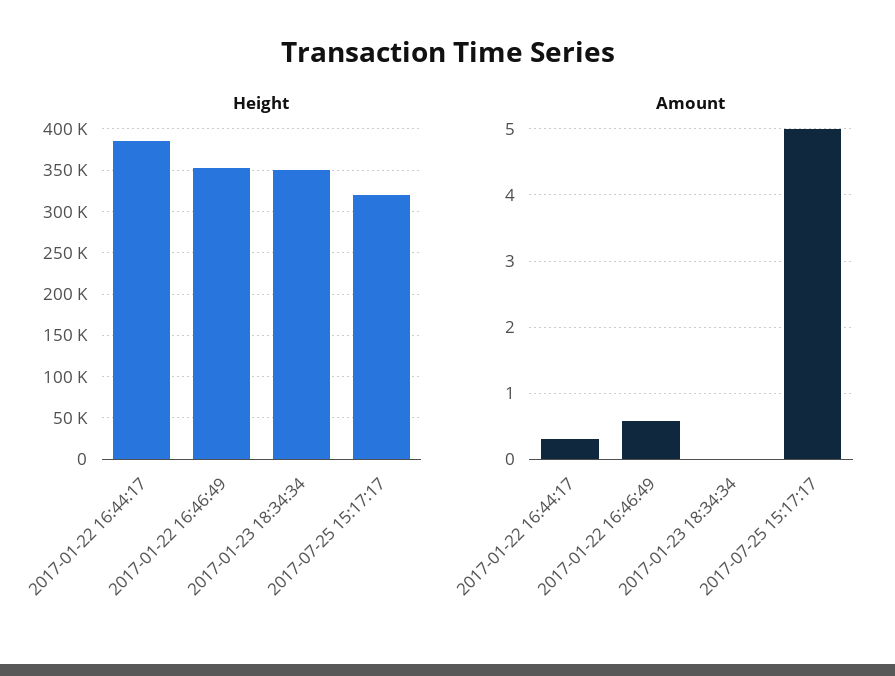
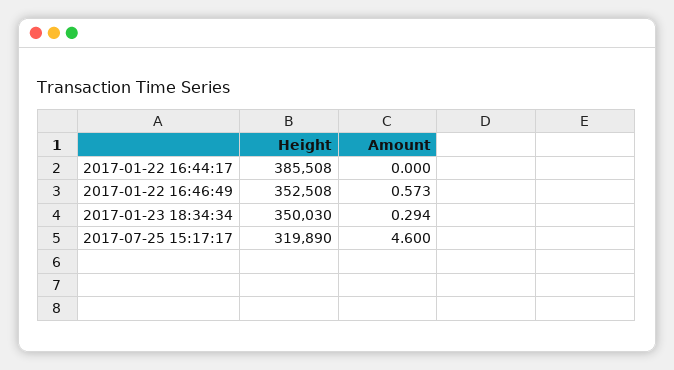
Amount, 2017-01-22 16:44:17: 0.3 -> 0
Amount, 2017-01-23 18:34:34: 0 -> 0.294
Amount, 2017-07-25 15:17:17: 5 -> 4.6

